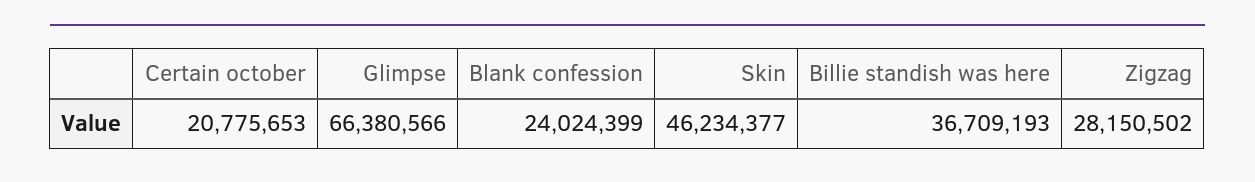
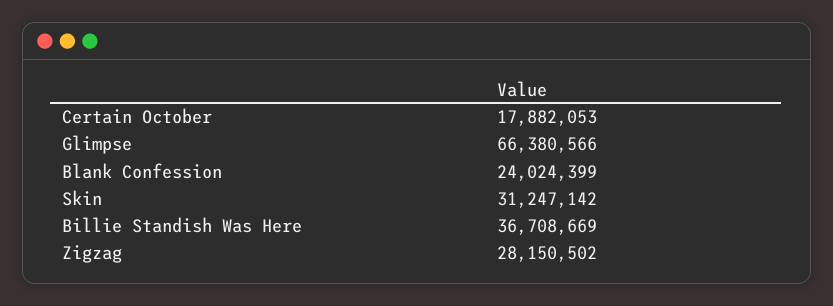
Certain october: 20775653 -> 17882053
Skin: 46234377 -> 31247142
Billie standish was here: 36709193 -> 36708669

